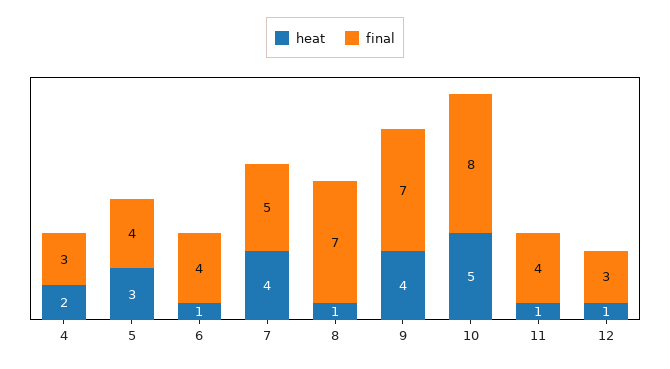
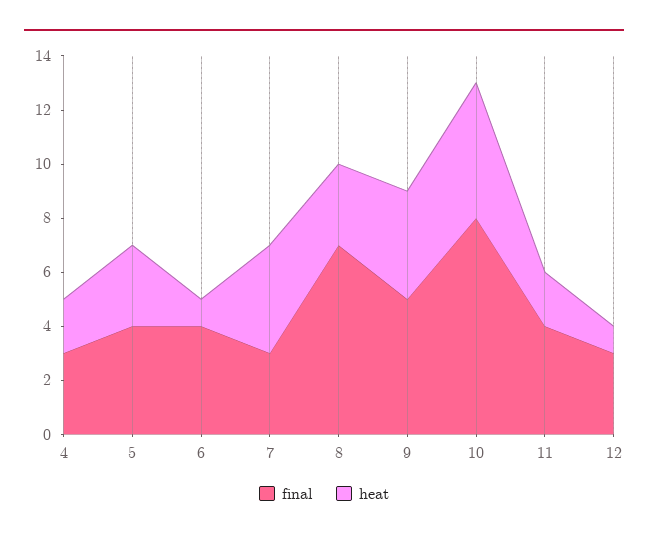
final, 7: 5 -> 3
heat, 8: 1 -> 3
final, 9: 7 -> 5
heat, 11: 1 -> 2

